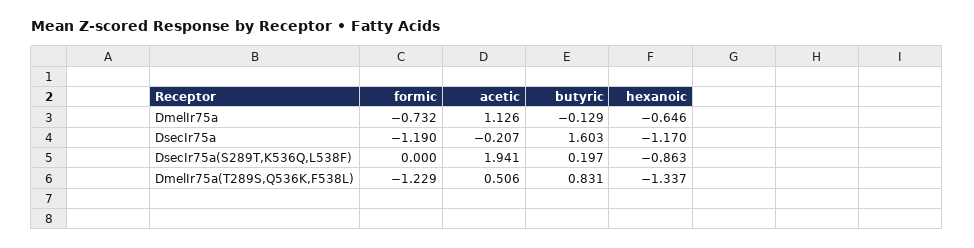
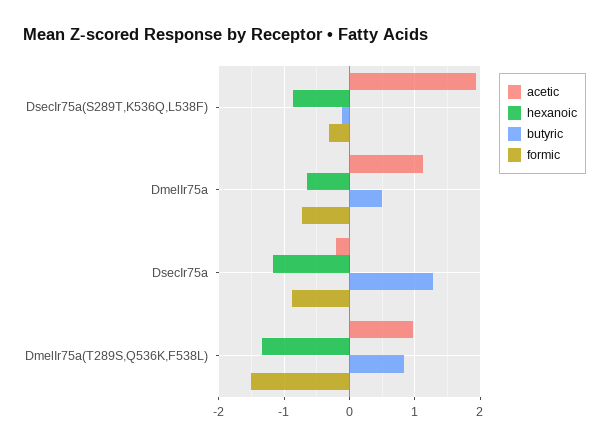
butyric, DmelIr75a: -0.129 -> 0.5
formic, DsecIr75a: -1.19 -> -0.9
butyric, DsecIr75a: 1.603 -> 1.3
formic, DsecIr75a(S289T,K536Q,L538F): 0 -> -0.3
butyric, DsecIr75a(S289T,K536Q,L538F): 0.197 -> -0.1
formic, DmelIr75a(T289S,Q536K,F538L): -1.229 -> -1.5
acetic, DmelIr75a(T289S,Q536K,F538L): 0.506 -> 1

